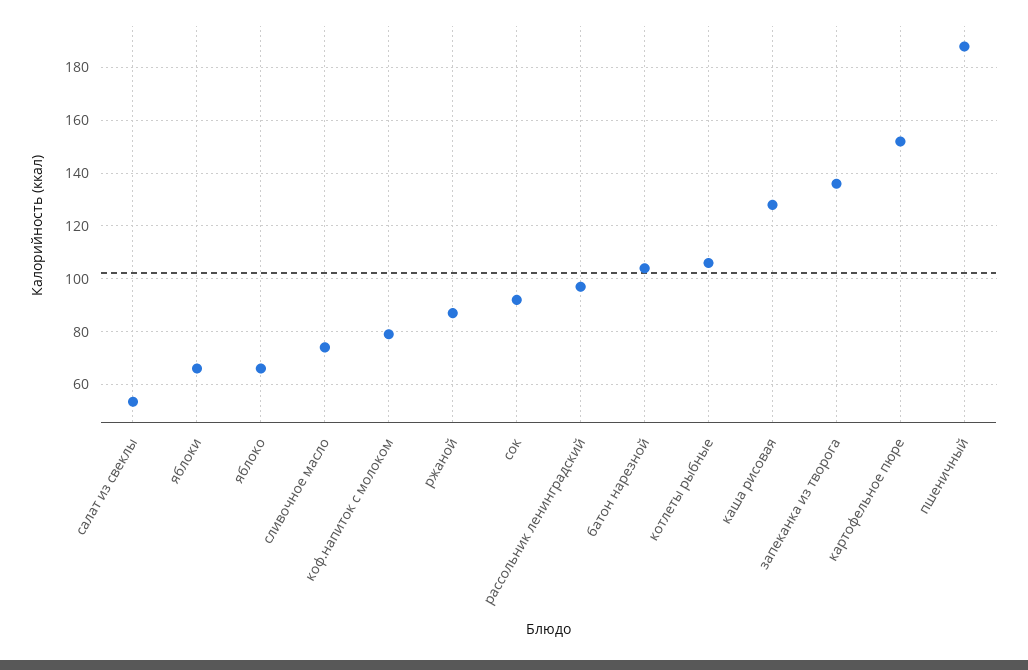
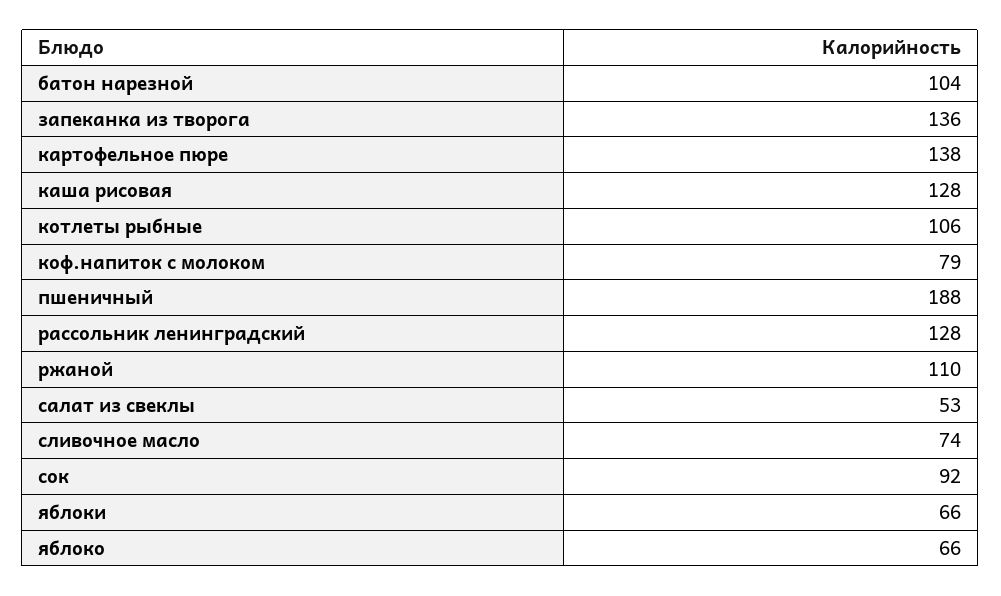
ржаной: 87.5 -> 110
рассольник ленинградский: 97.5 -> 128
картофельное пюре: 152.5 -> 138

